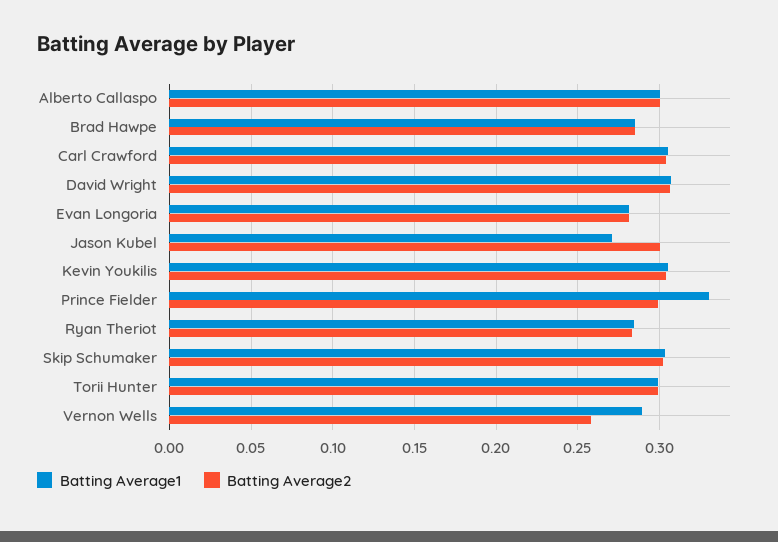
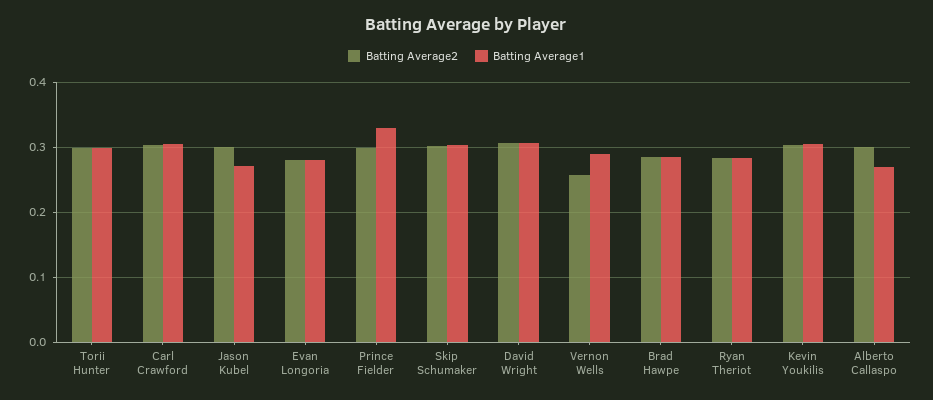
Batting Average1, Alberto Callaspo: 0.3 -> 0.27

